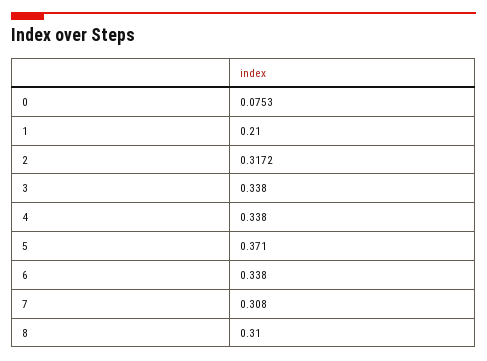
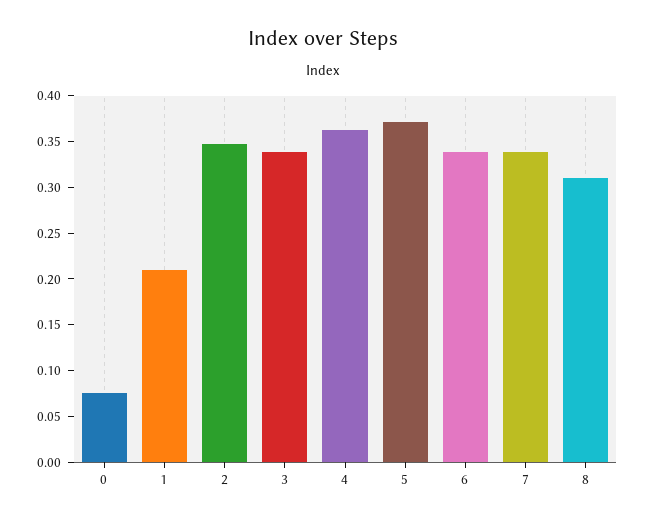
2: 0.3172 -> 0.35
4: 0.338 -> 0.36
7: 0.308 -> 0.34

